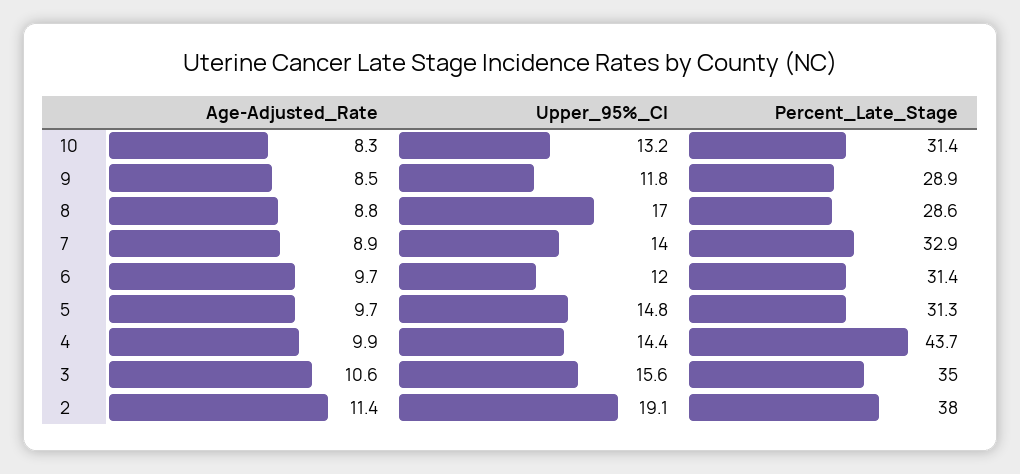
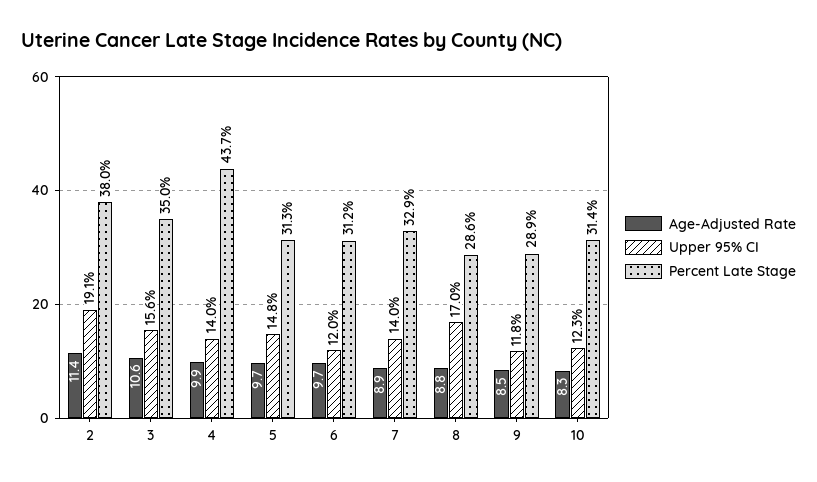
Upper_95%_CI, 10: 13.2 -> 12.3
Percent_Late_Stage, 6: 31.4 -> 31.2
Upper_95%_CI, 4: 14.4 -> 14

